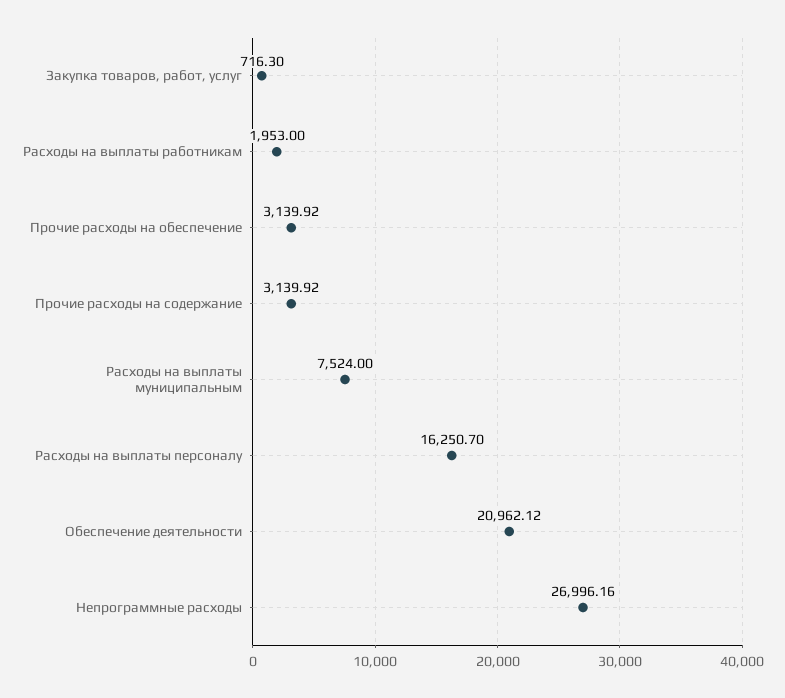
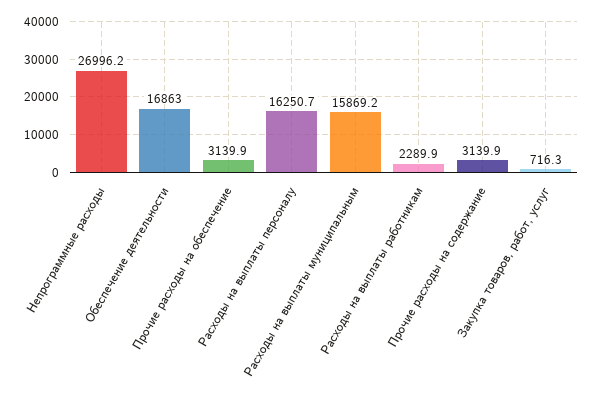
Расходы на выплаты работникам: 1953 -> 2289.9
Расходы на выплаты муниципальным: 7524 -> 15869.2
Обеспечение деятельности: 20962.12 -> 16863

